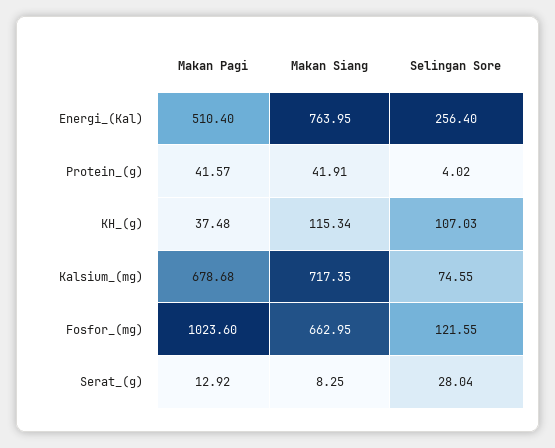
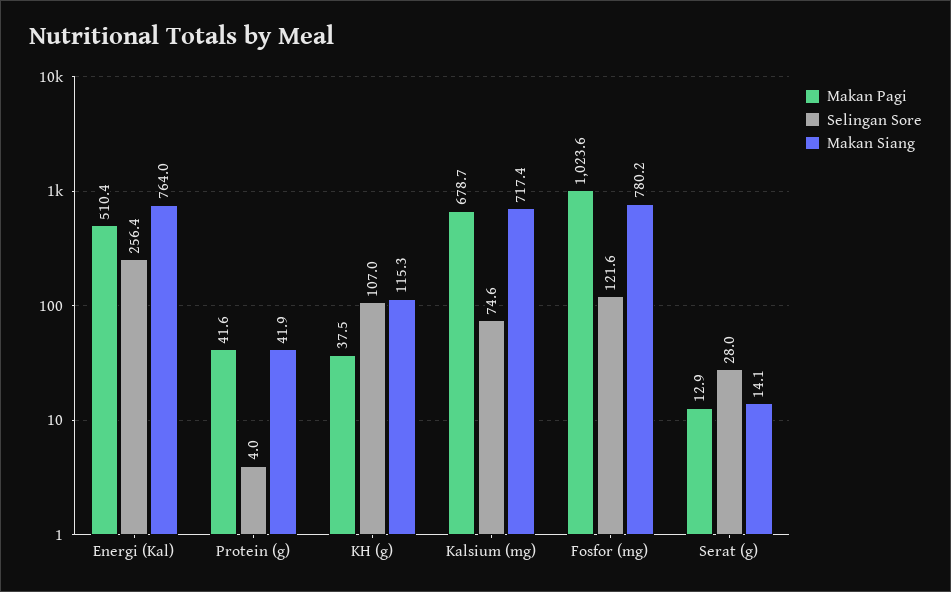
Makan Siang, Fosfor_(mg): 662.95 -> 780.2
Makan Siang, Serat_(g): 8.25 -> 14.1

